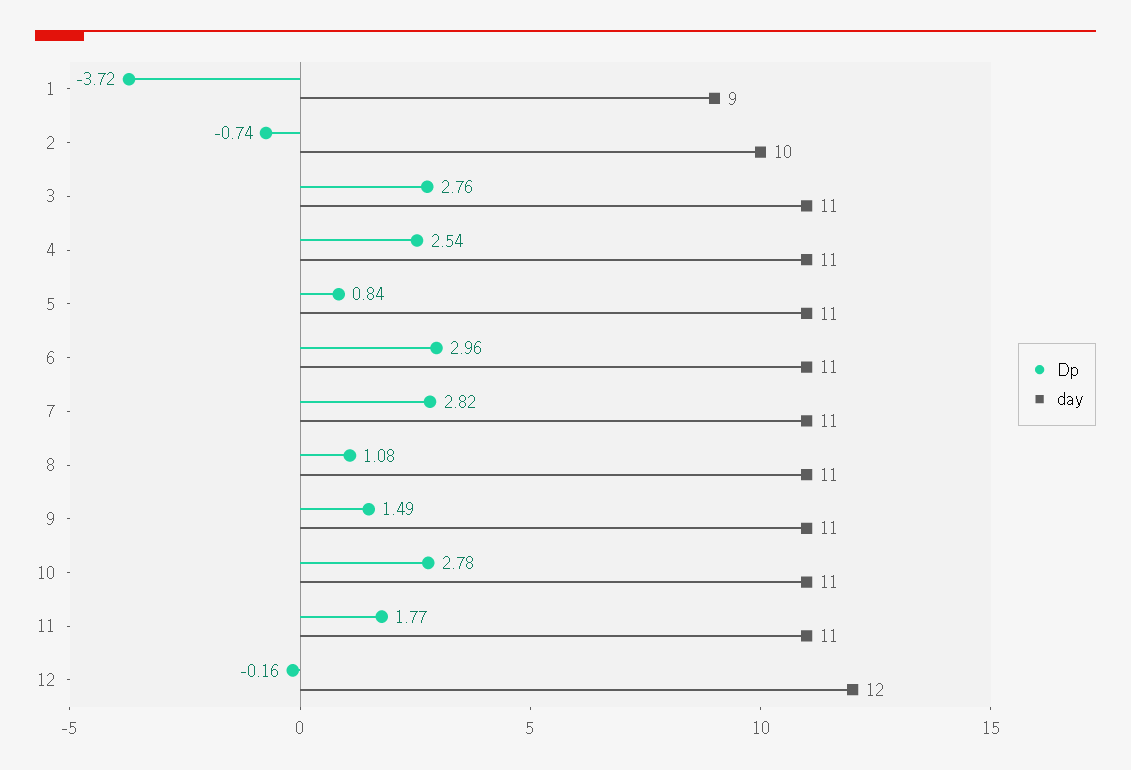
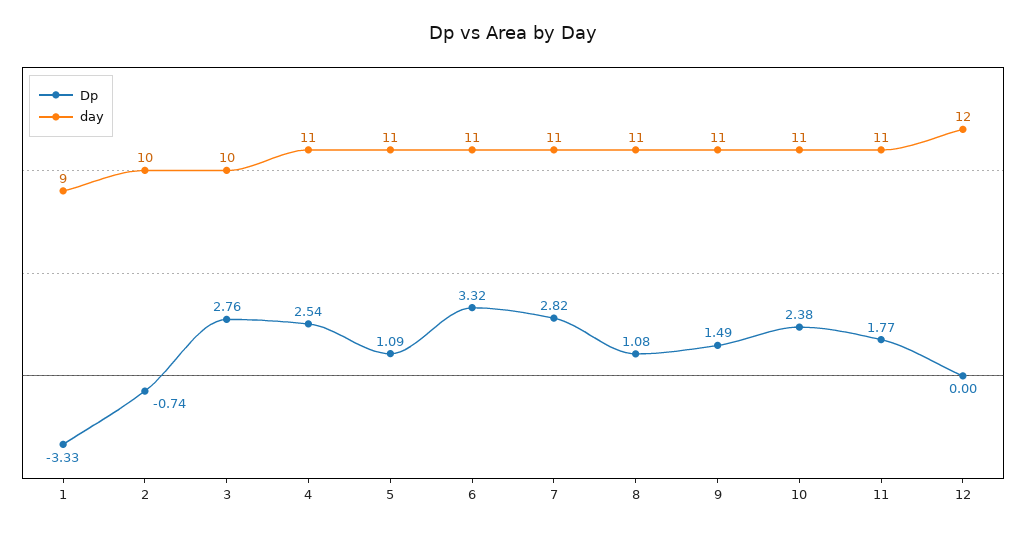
Dp, 1: -3.72 -> -3.33
day, 3: 11 -> 10
Dp, 5: 0.84 -> 1.09
Dp, 6: 2.96 -> 3.32
Dp, 10: 2.78 -> 2.38
Dp, 12: -0.16 -> 0

